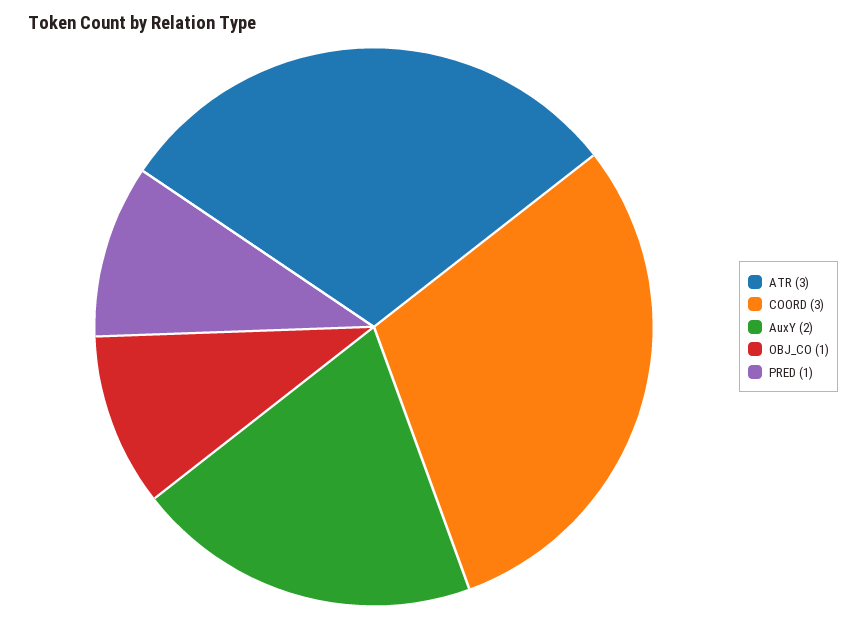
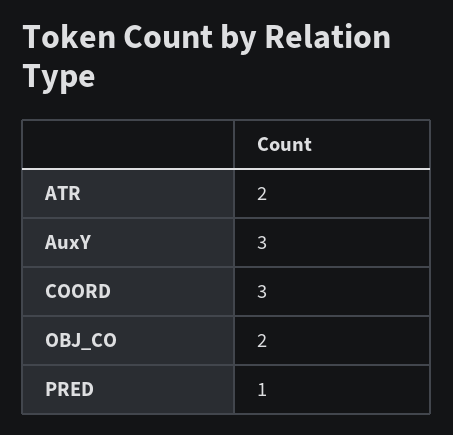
ATR: 3 -> 2
AuxY: 2 -> 3
OBJ_CO: 1 -> 2

